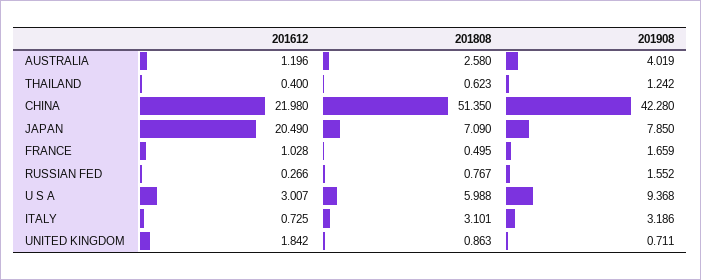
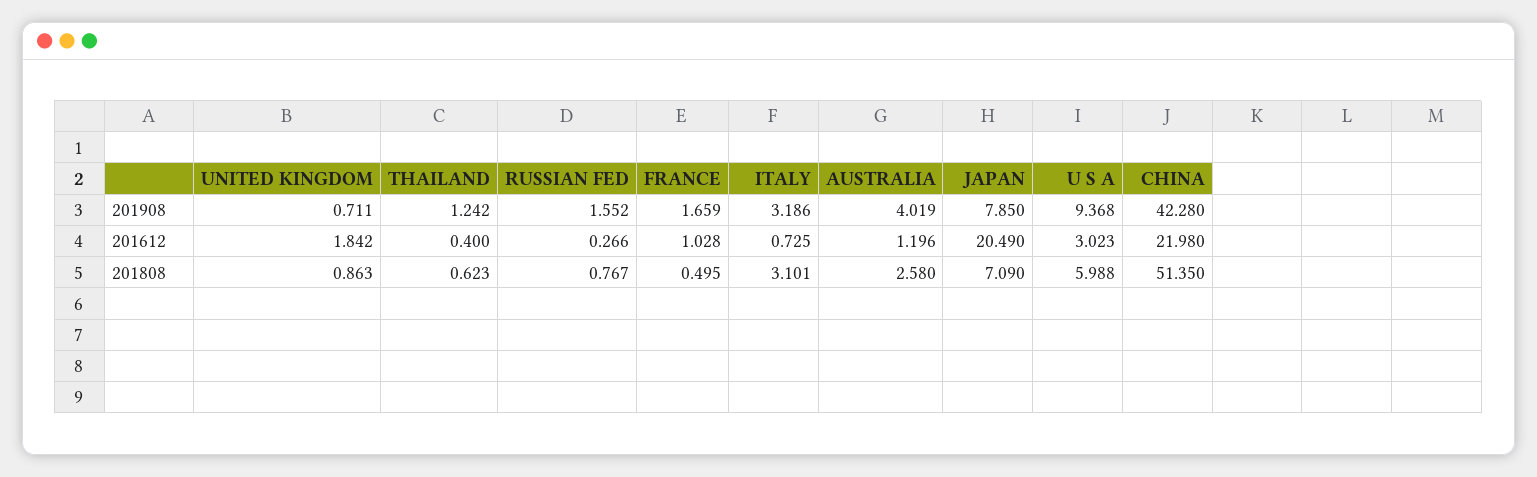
201612, U S A: 3.007 -> 3.023

